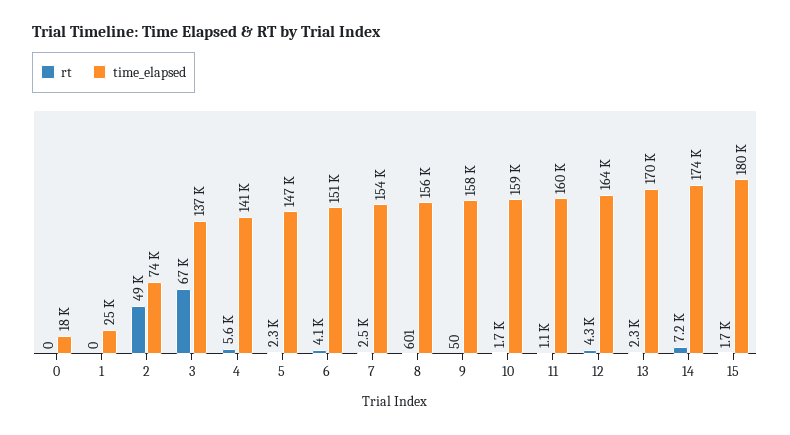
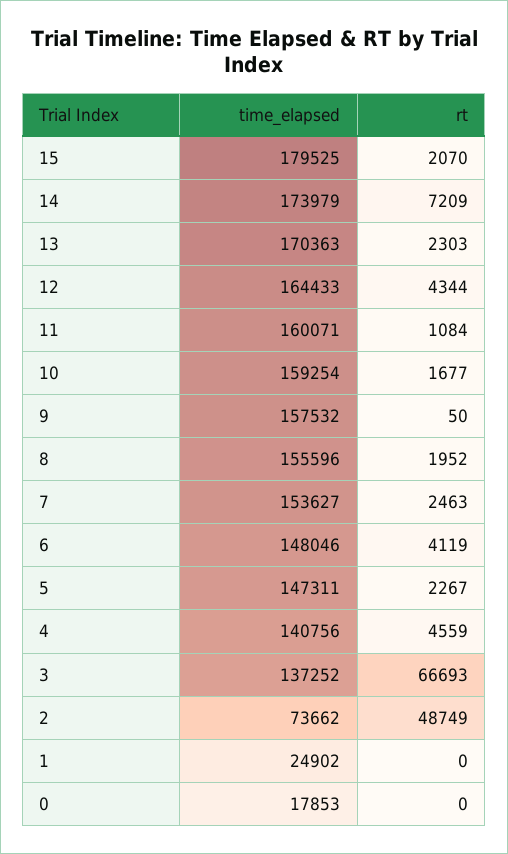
rt, 4: 5600 -> 4559
time_elapsed, 6: 151000 -> 148046
rt, 8: 601 -> 1952
rt, 15: 1700 -> 2070

